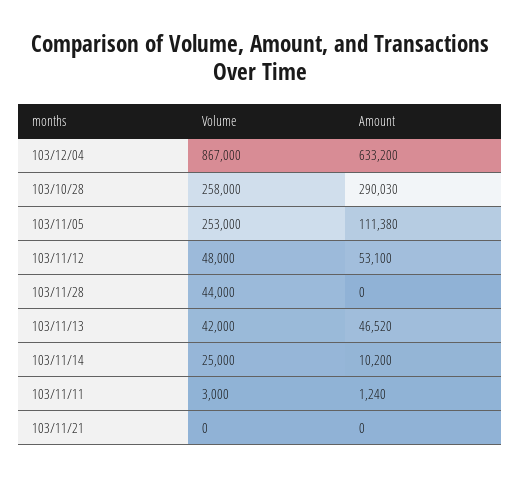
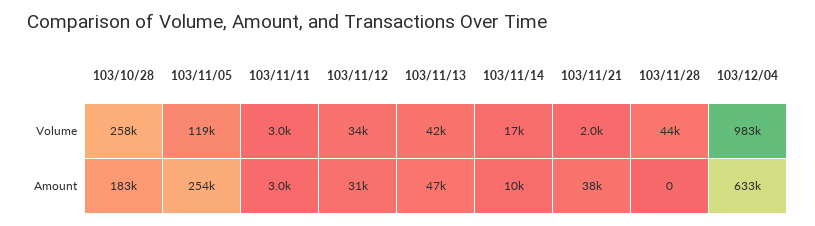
Volume, 103/12/04: 867000 -> 983000
Amount, 103/10/28: 290030 -> 183000
Volume, 103/11/05: 253000 -> 119000
Amount, 103/11/05: 111380 -> 254000
Volume, 103/11/12: 48000 -> 34000
Amount, 103/11/12: 53100 -> 31000
Volume, 103/11/14: 25000 -> 17000
Amount, 103/11/11: 1240 -> 3000
Volume, 103/11/21: 0 -> 2000
Amount, 103/11/21: 0 -> 38000

